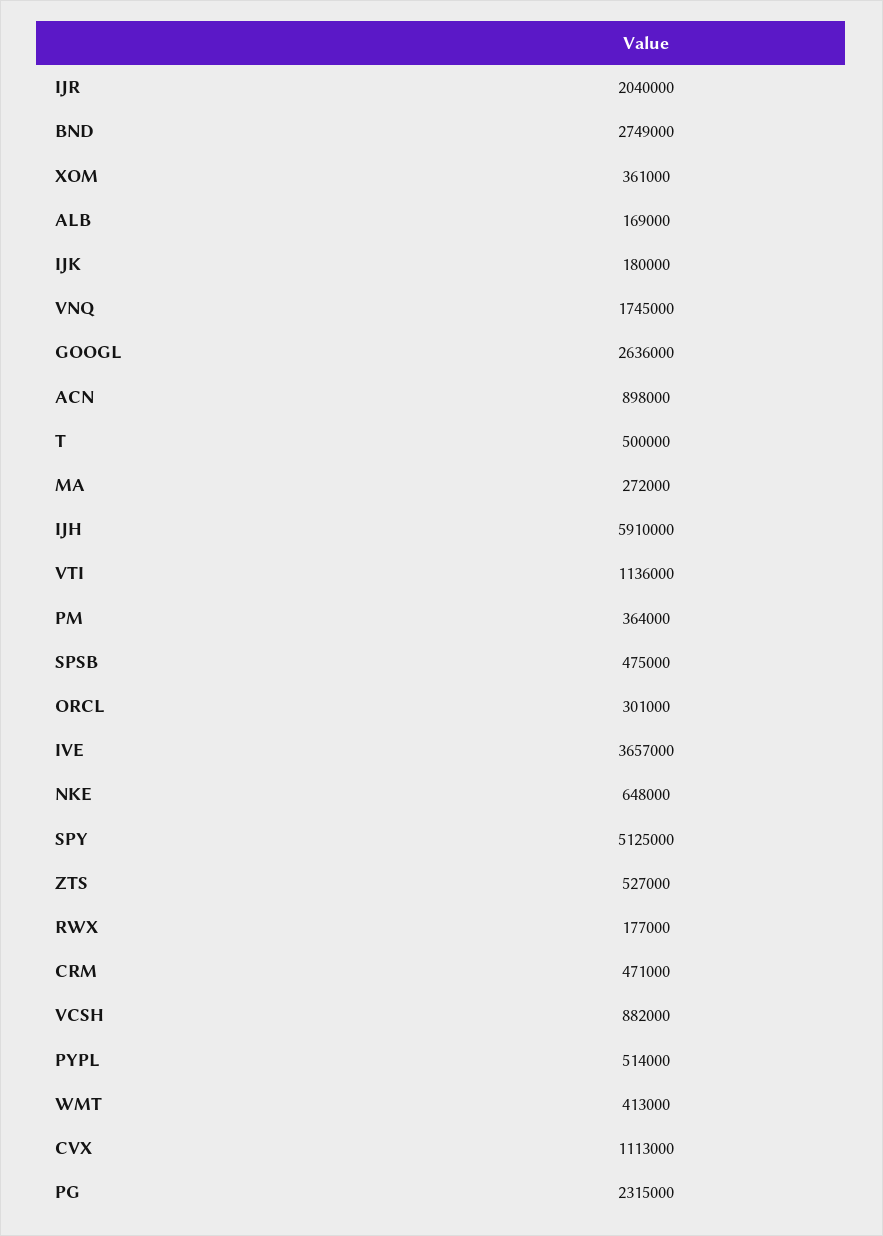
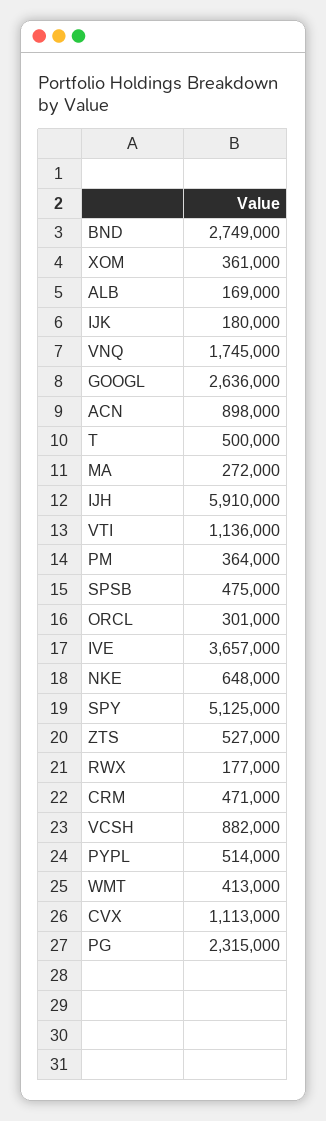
IJR: 2040000 -> none

